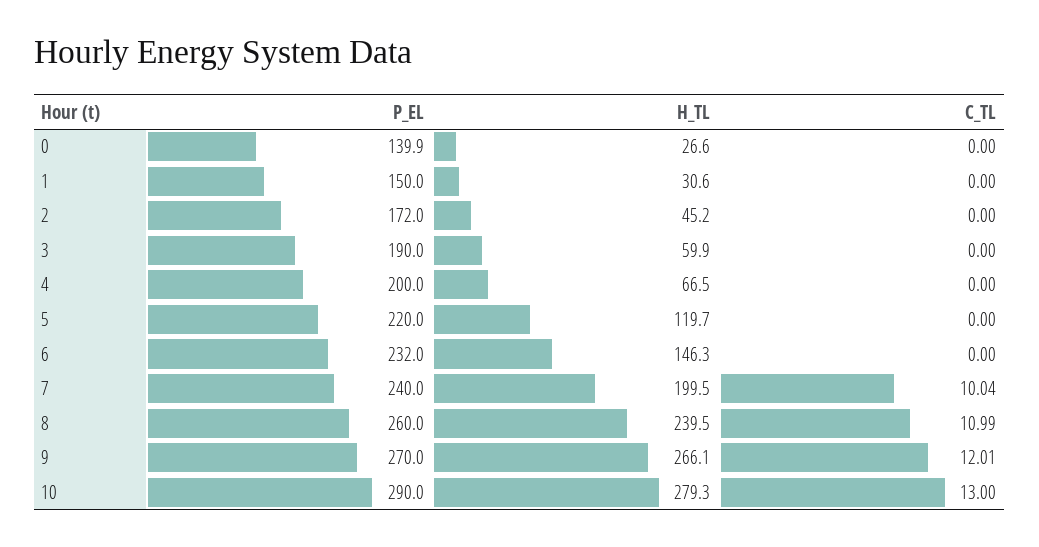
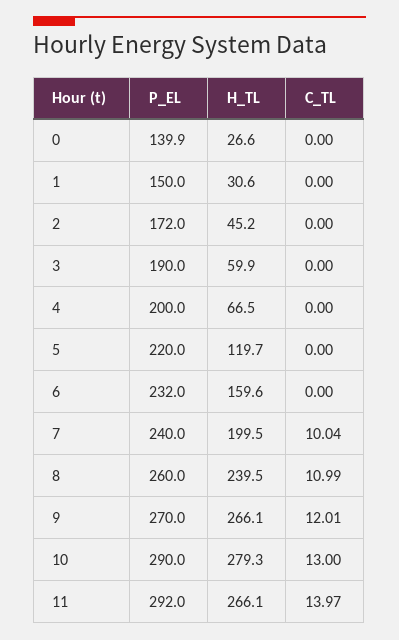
H_TL, 6: 146.3 -> 159.6
P_EL, 11: none -> 292
H_TL, 11: none -> 266.1
C_TL, 11: none -> 13.97

